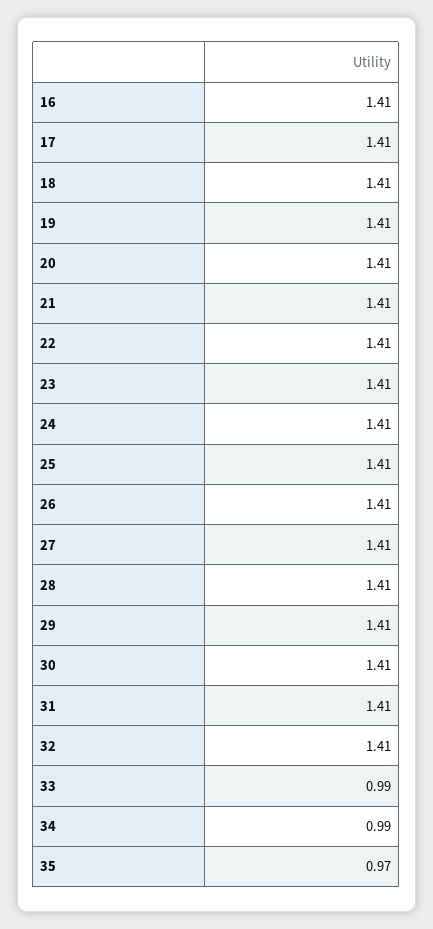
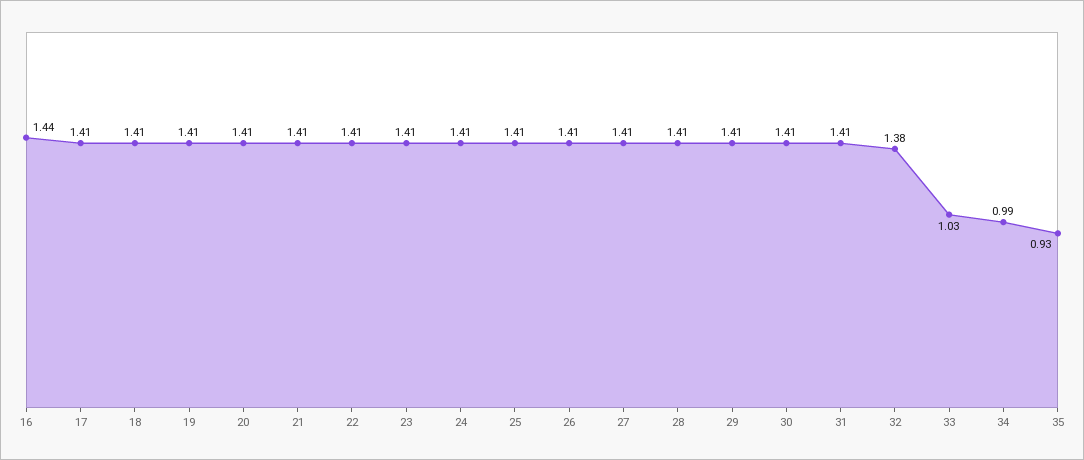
16: 1.41 -> 1.44
32: 1.41 -> 1.38
33: 0.99 -> 1.03
35: 0.97 -> 0.93

